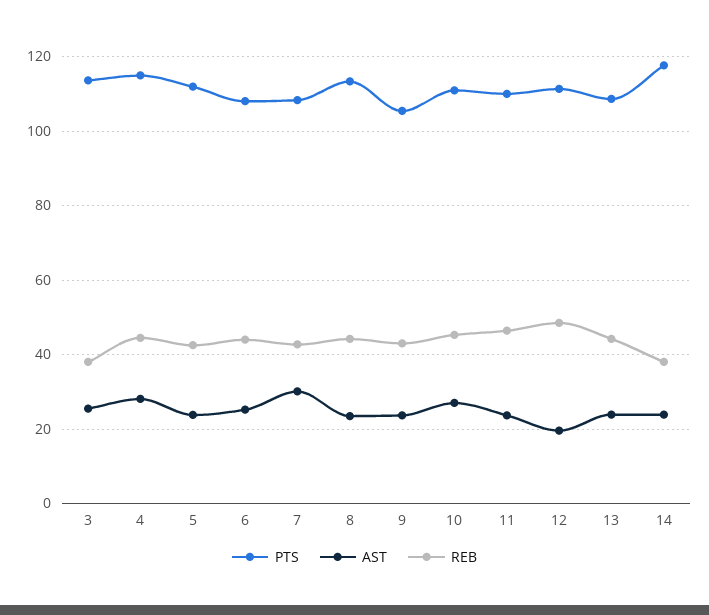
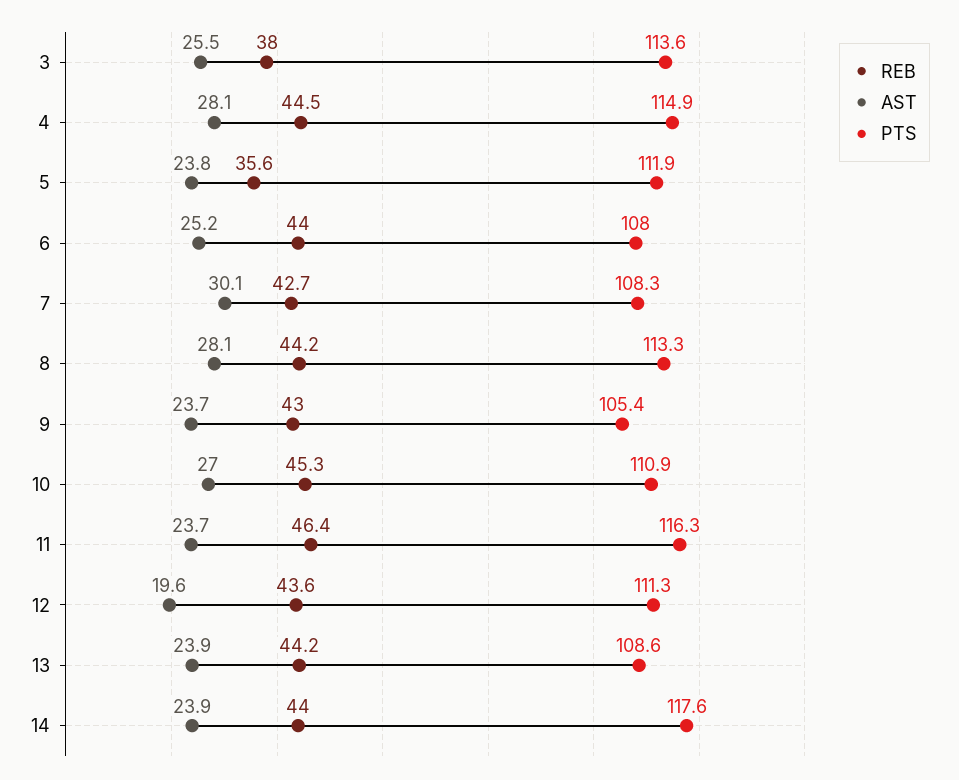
REB, 5: 42 -> 35.6
AST, 8: 24 -> 28.1
PTS, 11: 110 -> 116.3
REB, 12: 48 -> 43.6
REB, 14: 38 -> 44

